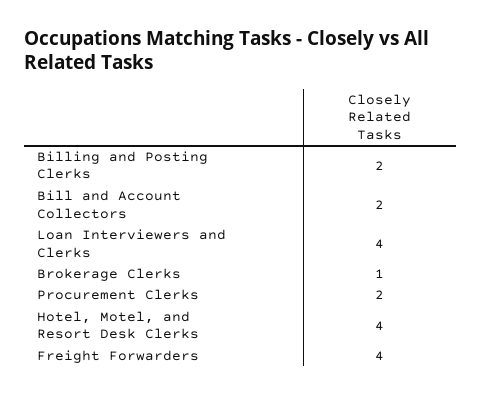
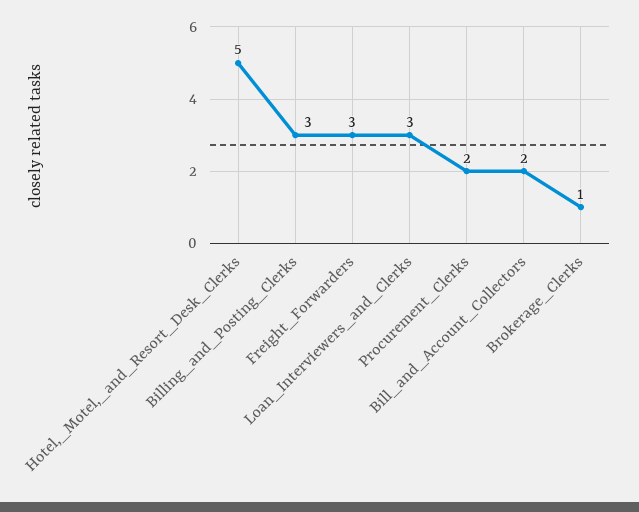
Billing and Posting Clerks: 2 -> 3
Loan Interviewers and Clerks: 4 -> 3
Hotel, Motel, and Resort Desk Clerks: 4 -> 5
Freight Forwarders: 4 -> 3

